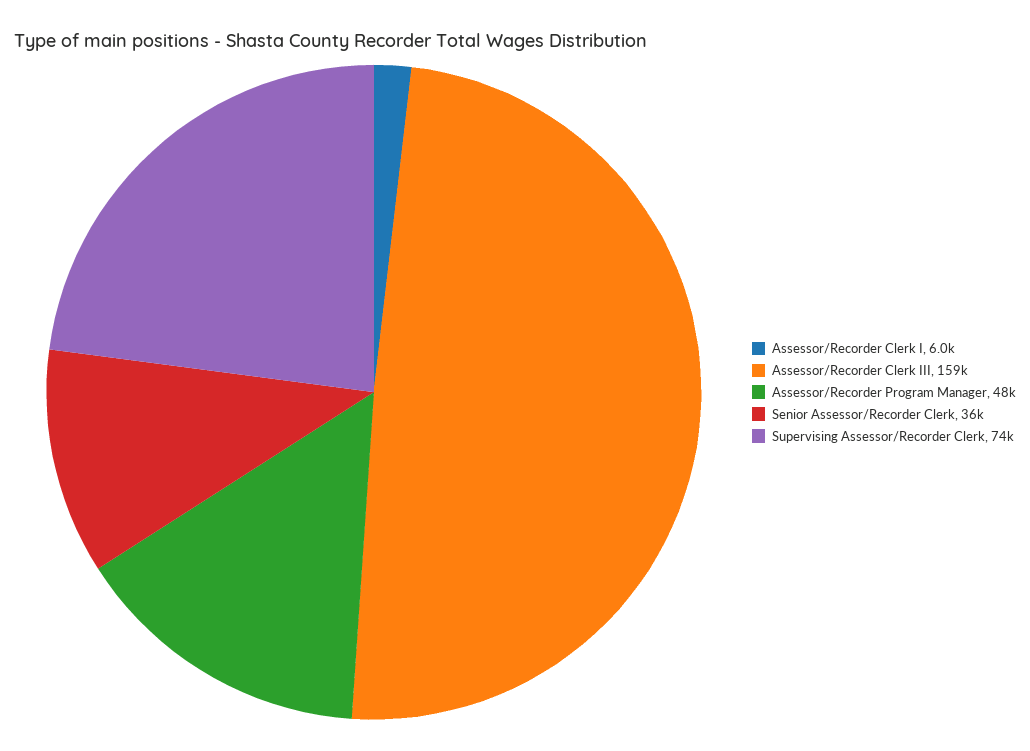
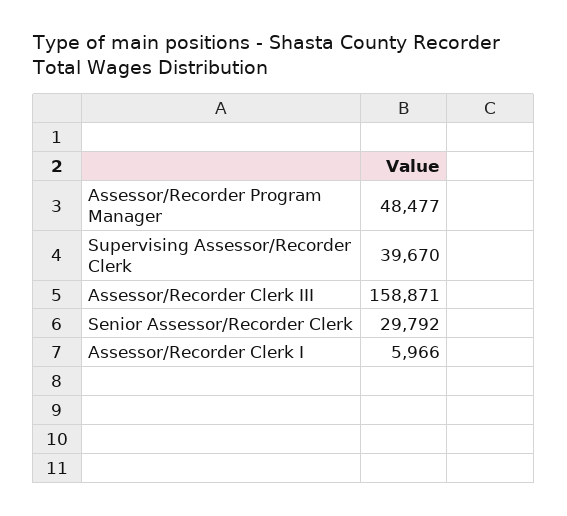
Senior Assessor/Recorder Clerk: 36000 -> 29792
Supervising Assessor/Recorder Clerk: 74000 -> 39670

